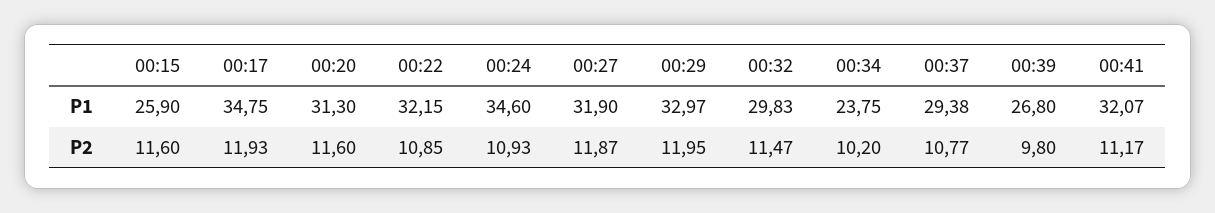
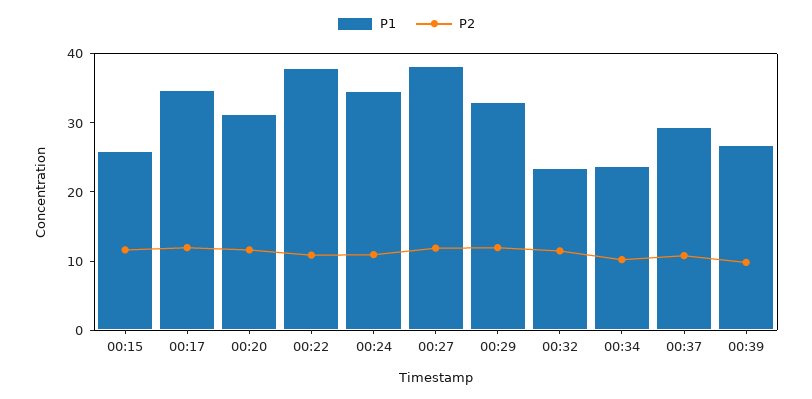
P1, 00:22: 32.15 -> 38
P1, 00:27: 31.9 -> 38
P1, 00:32: 29.83 -> 24
P1, 00:41: 32.07 -> none
P2, 00:41: 11.17 -> none

